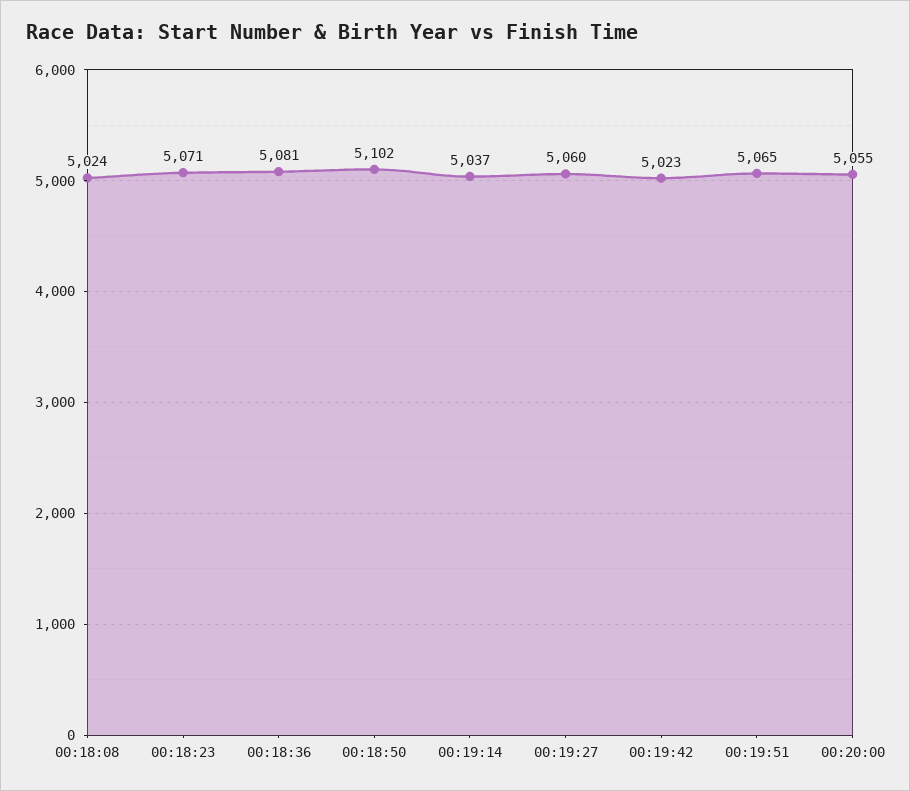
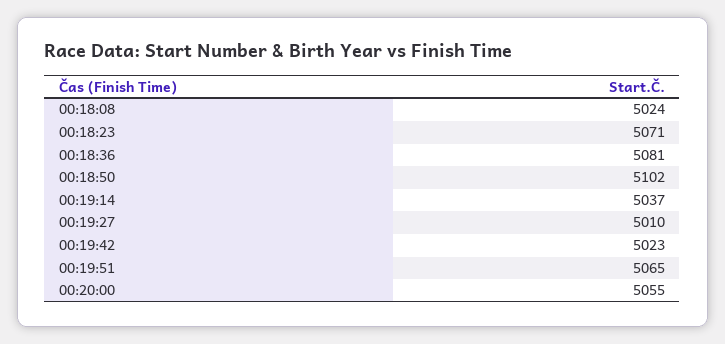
00:19:27: 5060 -> 5010

